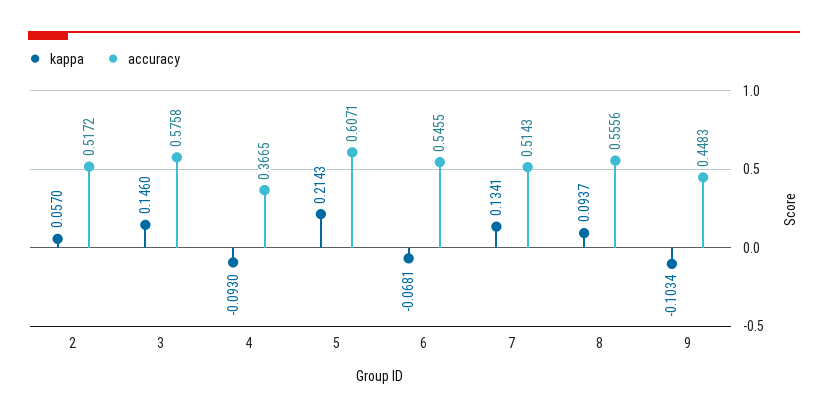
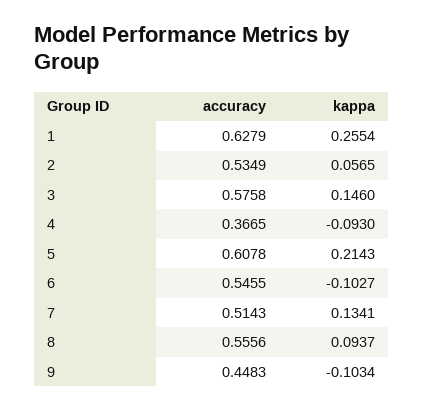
kappa, 2: 0.057 -> 0.0565
accuracy, 2: 0.5172 -> 0.5349
accuracy, 5: 0.6071 -> 0.6078
kappa, 6: -0.0681 -> -0.1027
accuracy, 1: none -> 0.6279
kappa, 1: none -> 0.2554

